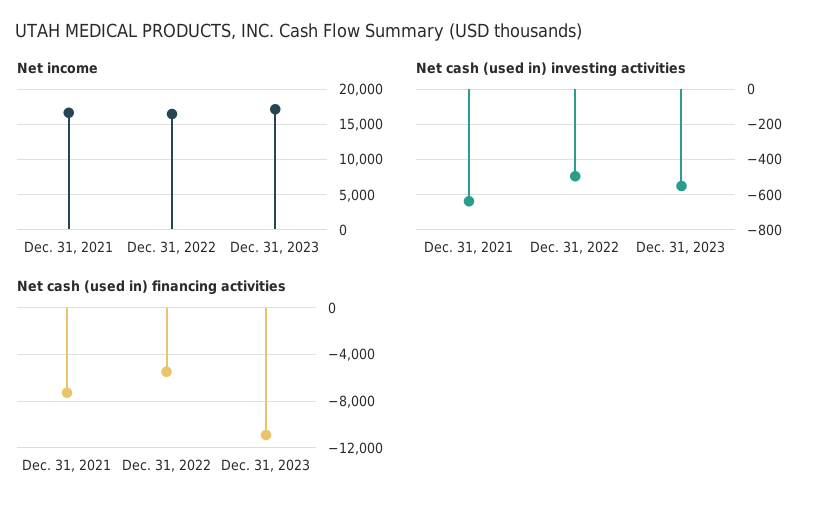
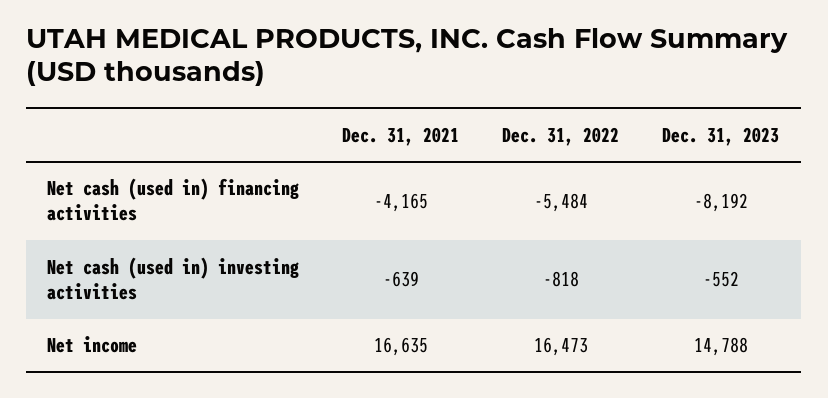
Net income, Dec. 31, 2023: 17000 -> 14788
Net cash (used in) investing activities, Dec. 31, 2022: -500 -> -818
Net cash (used in) financing activities, Dec. 31, 2021: -7000 -> -4165
Net cash (used in) financing activities, Dec. 31, 2023: -11000 -> -8192

